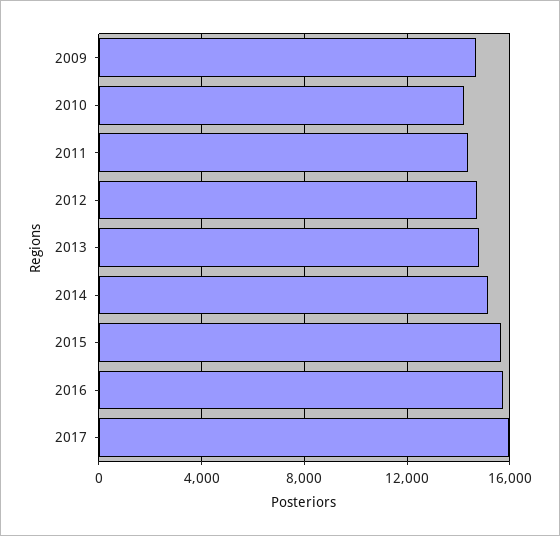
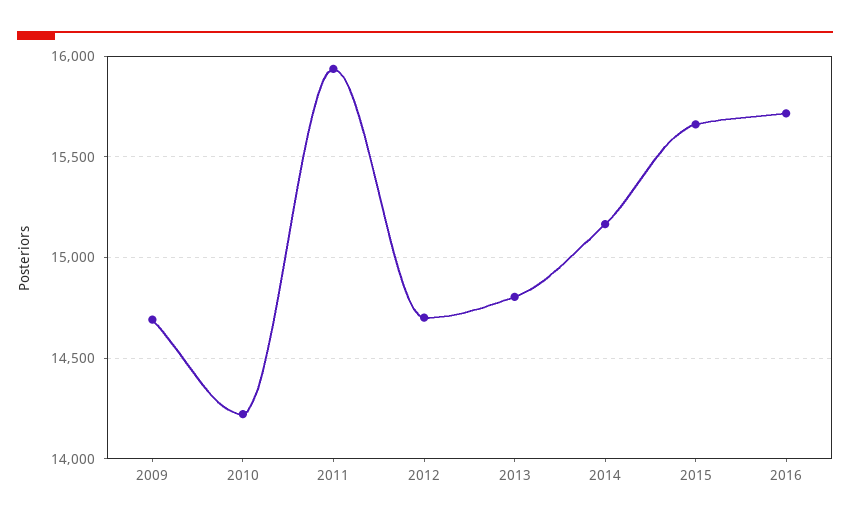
2011: 14500 -> 15950
2017: 16000 -> none

